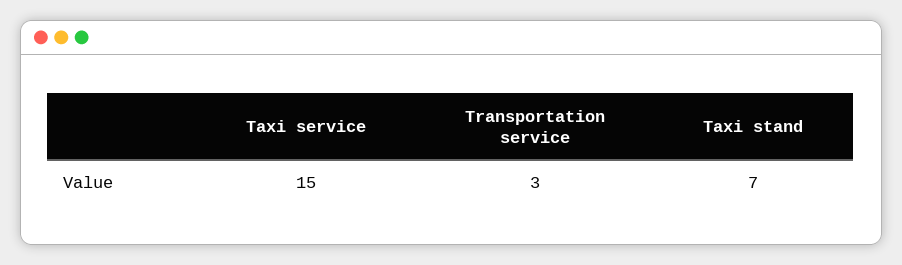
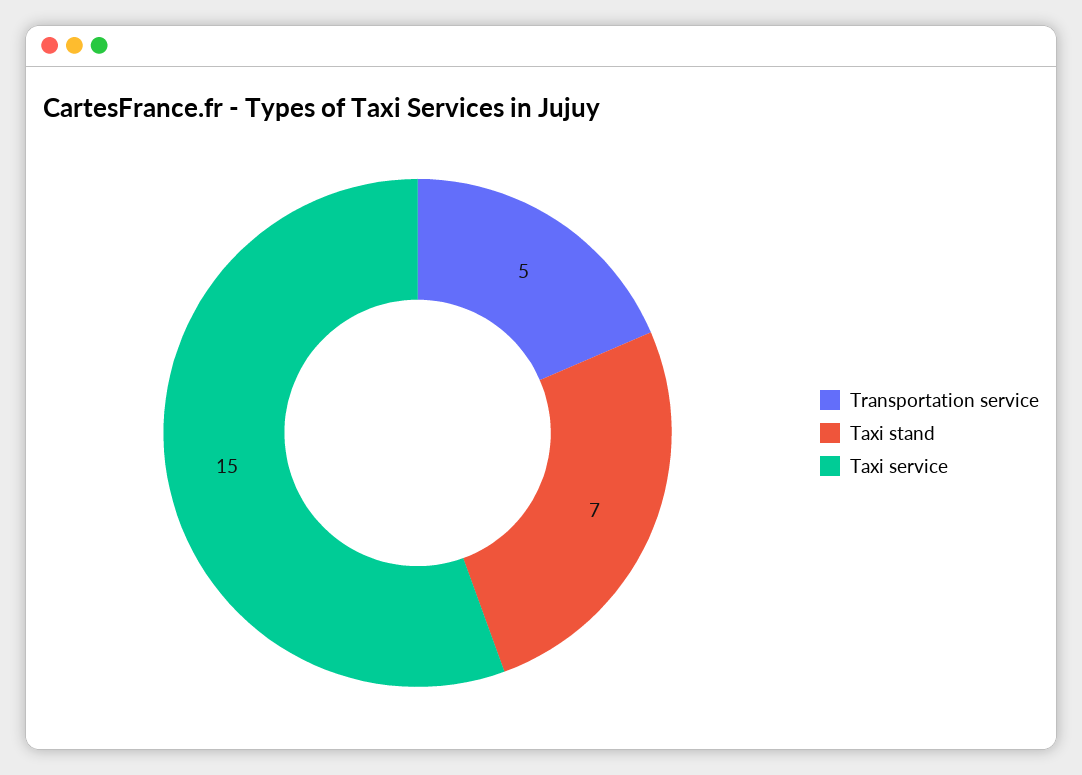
Transportation service: 3 -> 5

